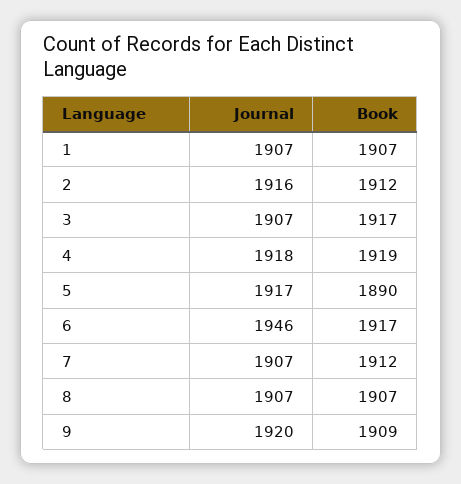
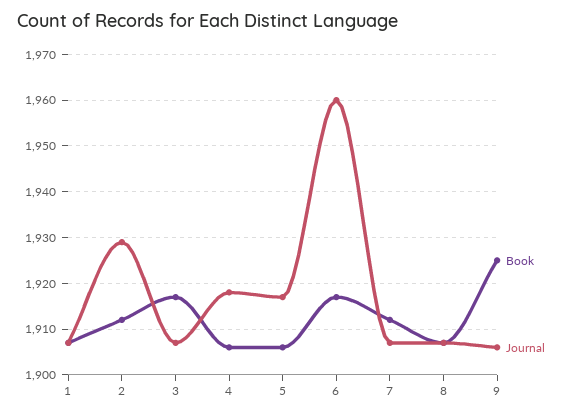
Journal, 2: 1916 -> 1930
Book, 4: 1919 -> 1905
Book, 5: 1890 -> 1905
Journal, 6: 1946 -> 1960
Journal, 9: 1920 -> 1905
Book, 9: 1909 -> 1925

